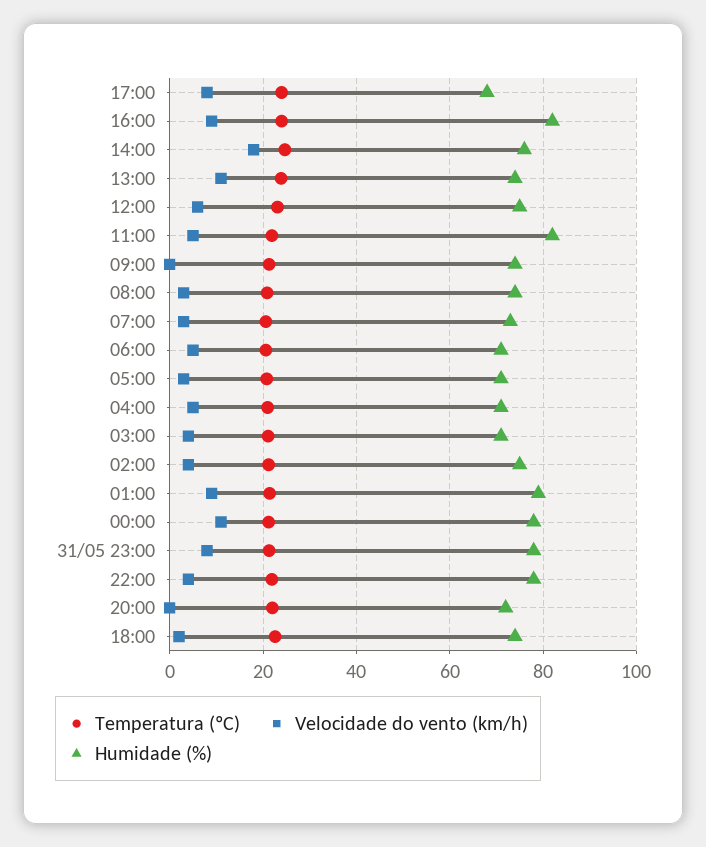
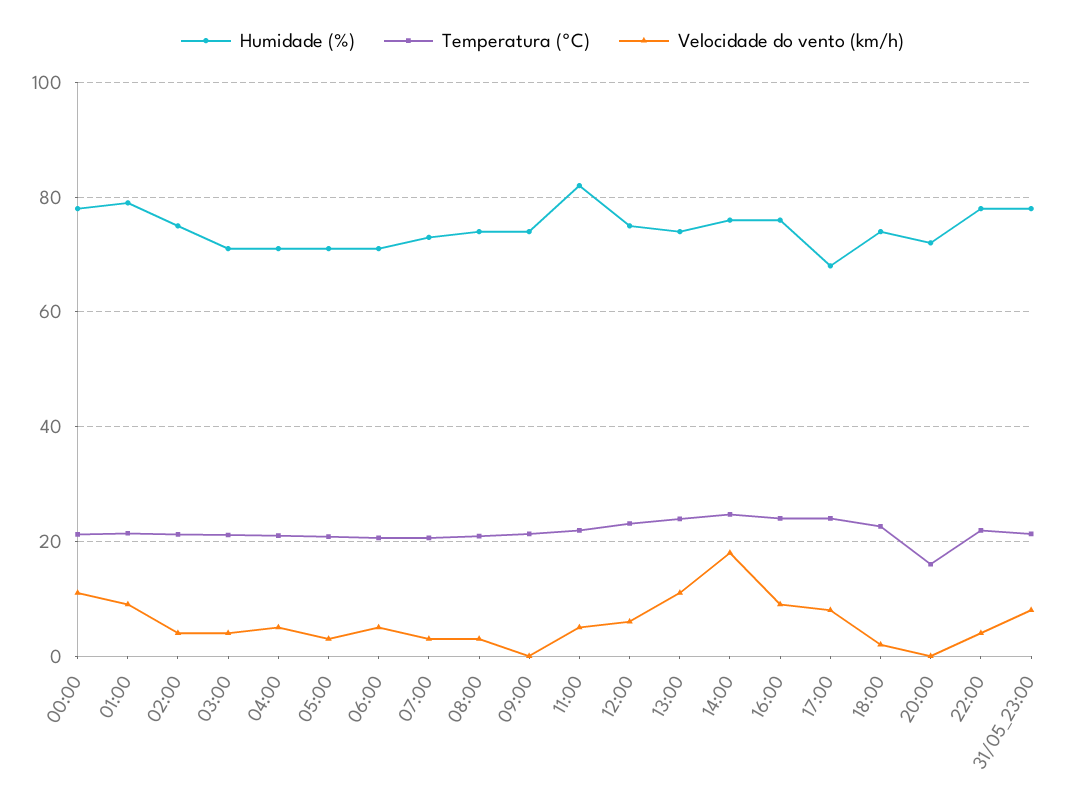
Humidade (%), 16:00: 82 -> 76
Temperatura (ºC), 20:00: 22 -> 16

